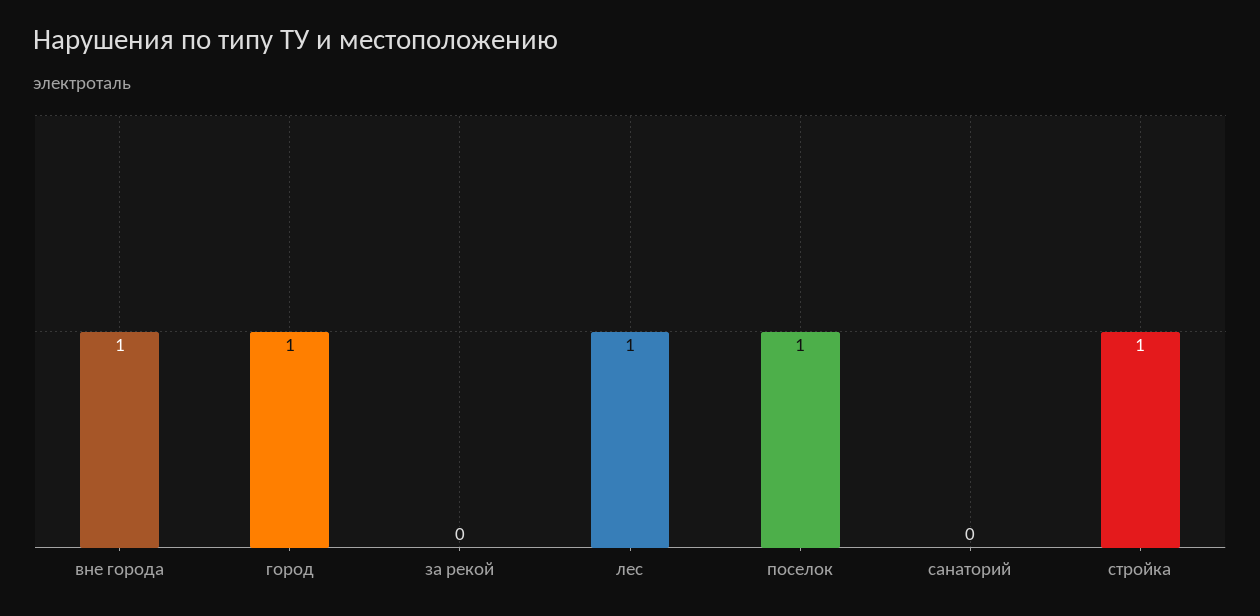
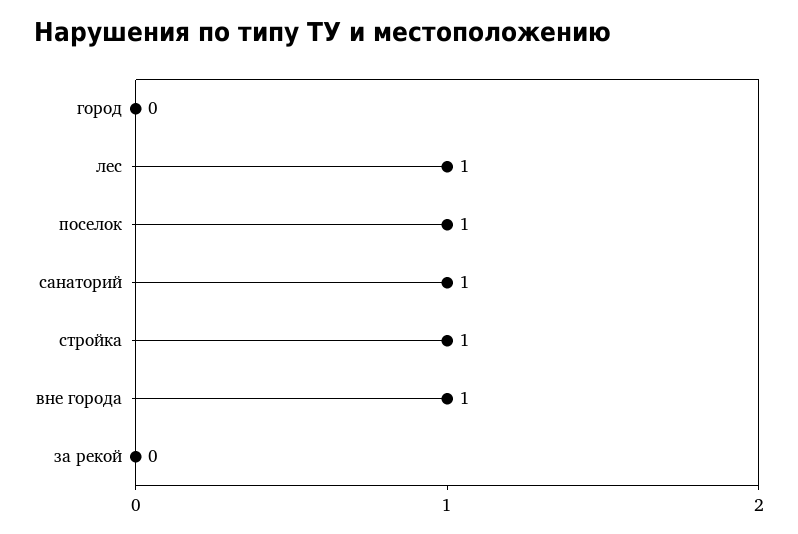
город: 1 -> 0
санаторий: 0 -> 1

